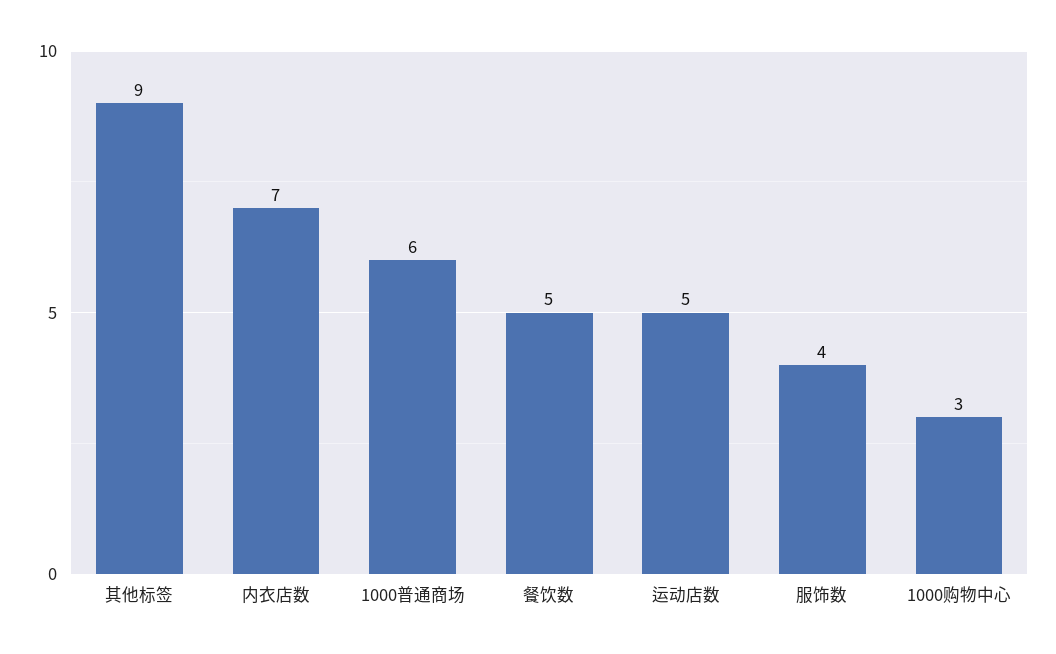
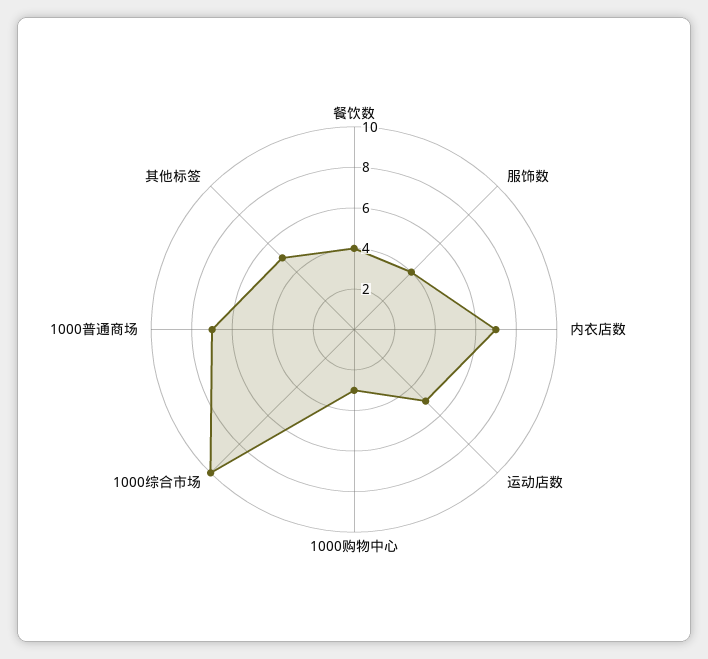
其他标签: 9 -> 5
1000普通商场: 6 -> 7
餐饮数: 5 -> 4
1000综合市场: none -> 10

